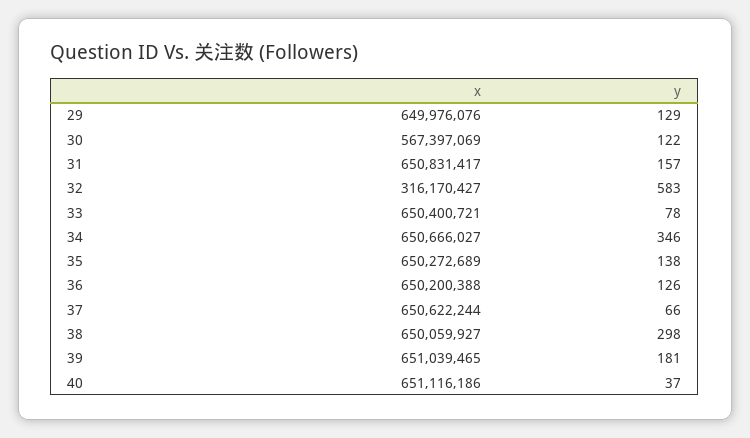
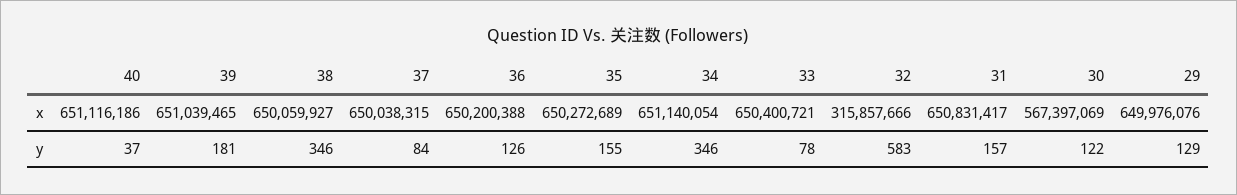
x, 32: 316170427 -> 315857666
x, 34: 650666027 -> 651140054
y, 35: 138 -> 155
x, 37: 650622244 -> 650038315
y, 37: 66 -> 84
y, 38: 298 -> 346

